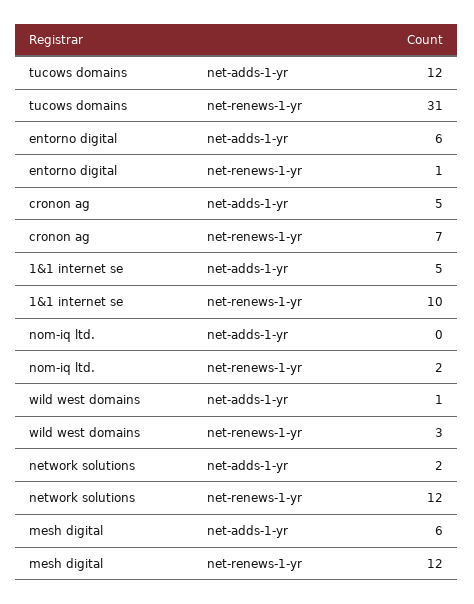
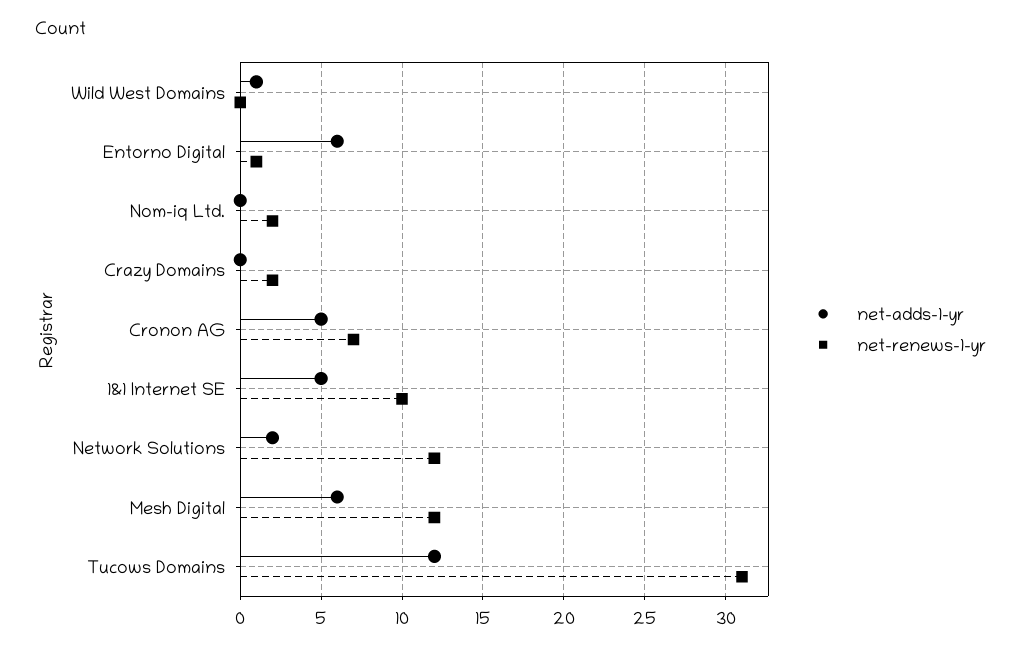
net-renews-1-yr, wild west domains: 3 -> 0
net-adds-1-yr, Crazy Domains: none -> 0
net-renews-1-yr, Crazy Domains: none -> 2

